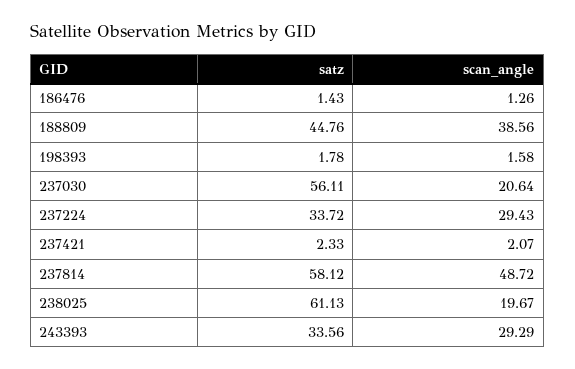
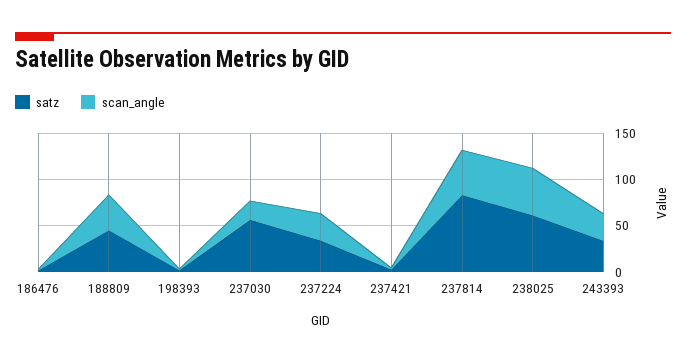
satz, 237814: 58.12 -> 80
scan_angle, 238025: 19.67 -> 50

